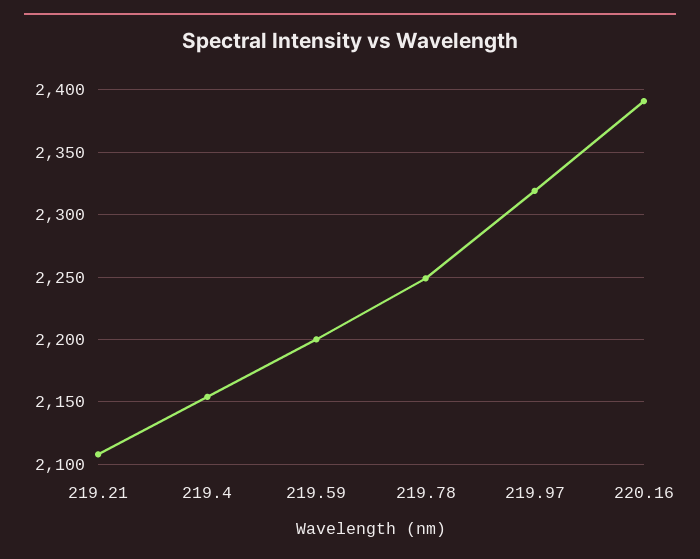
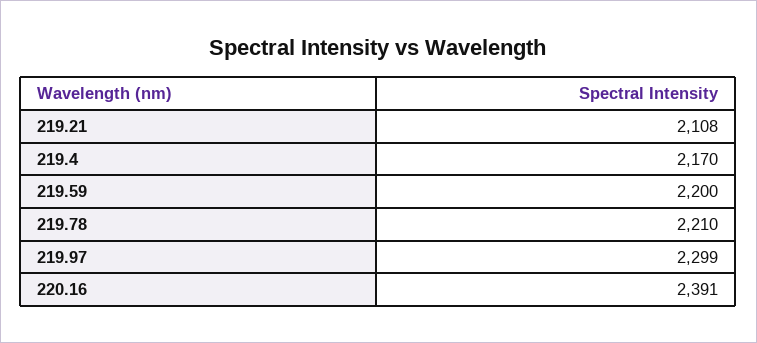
219.4: 2155 -> 2170
219.78: 2250 -> 2210
219.97: 2320 -> 2299

